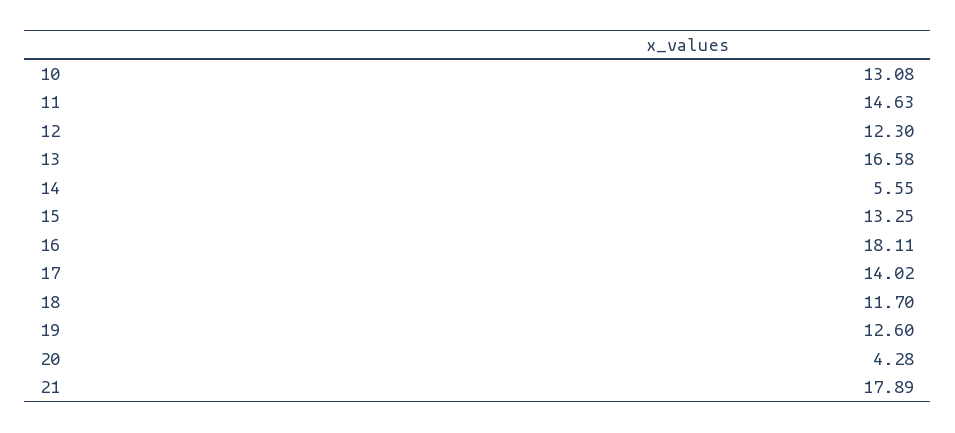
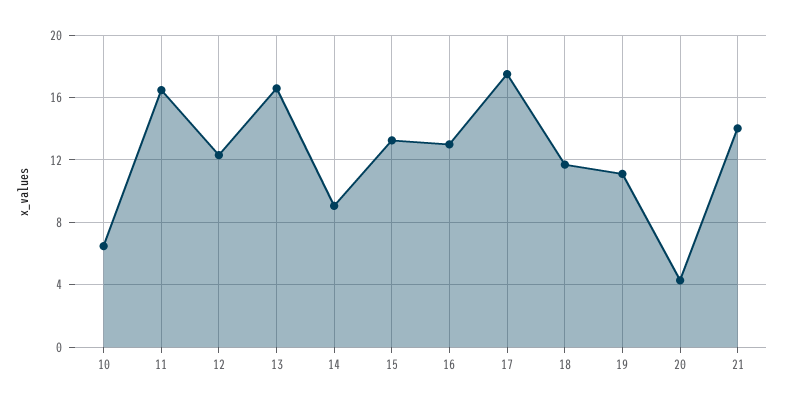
10: 13.08 -> 6.5
11: 14.63 -> 16.5
14: 5.55 -> 9
16: 18.11 -> 13
17: 14.02 -> 17.5
19: 12.6 -> 11
21: 17.89 -> 14

